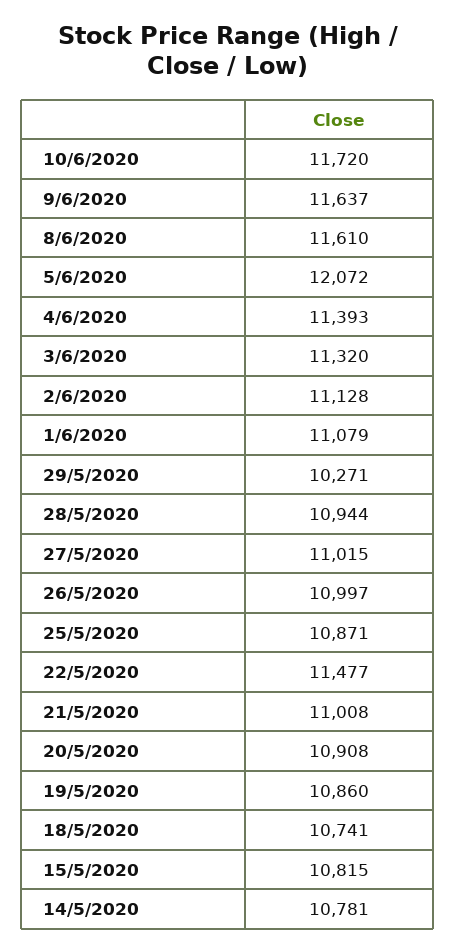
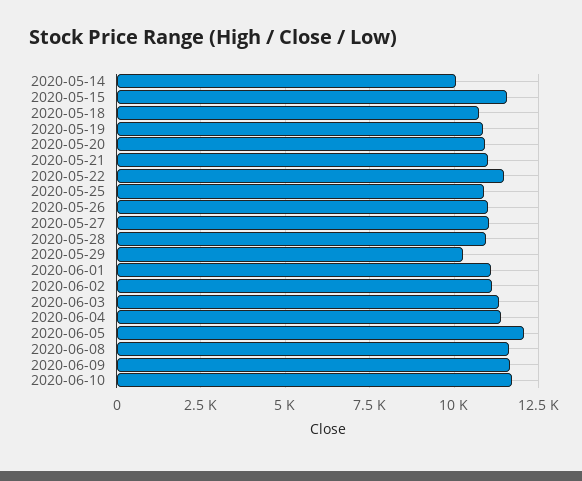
15/5/2020: 10815 -> 11500
14/5/2020: 10781 -> 10000

